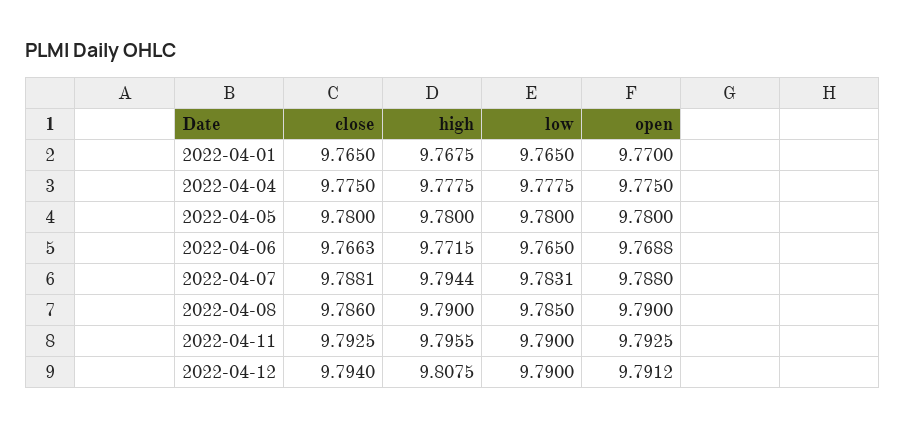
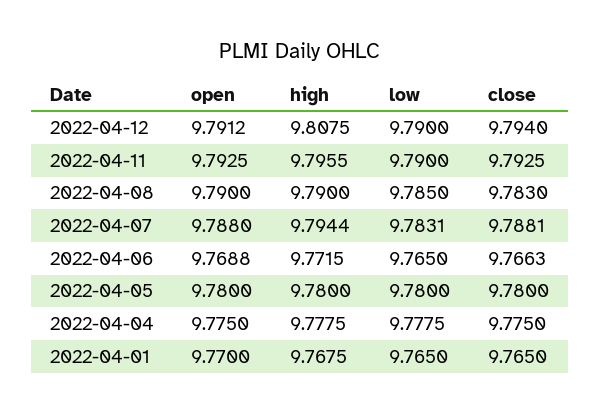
close, 2022-04-08: 9.786 -> 9.783

